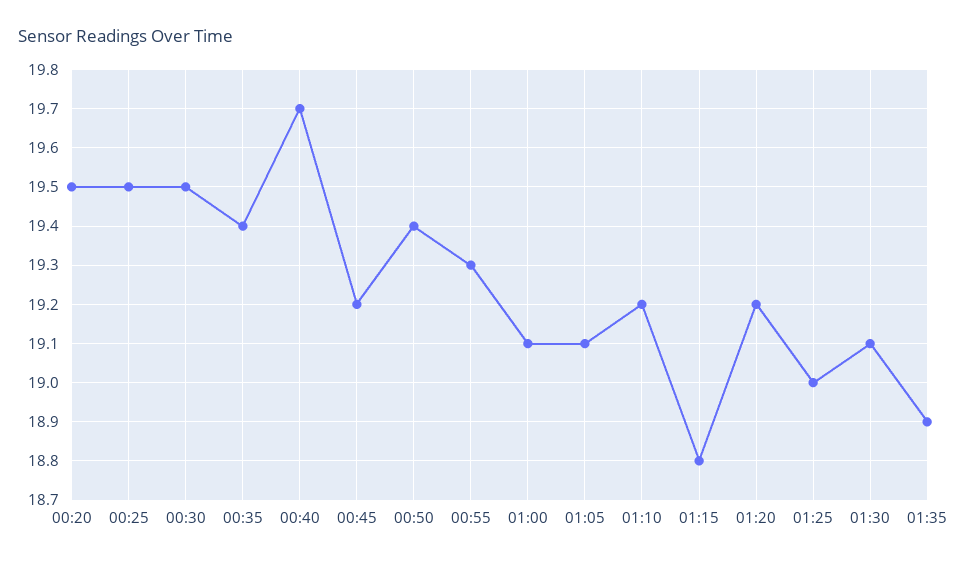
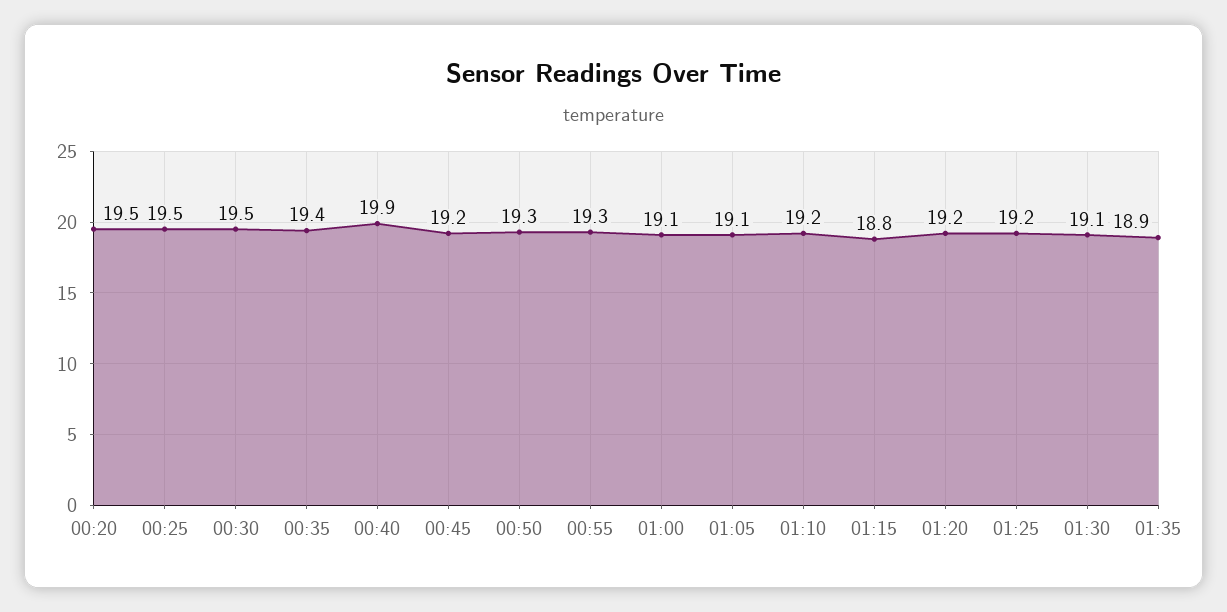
00:40: 19.7 -> 19.9
00:50: 19.4 -> 19.3
01:25: 19 -> 19.2

